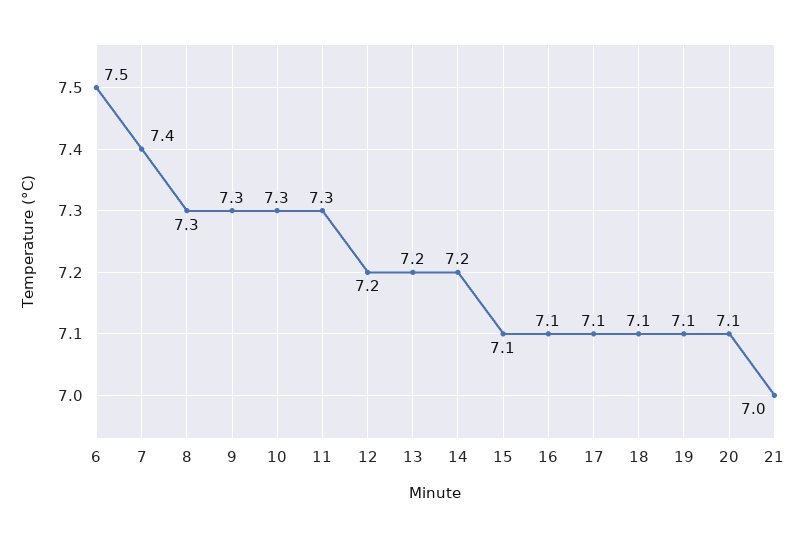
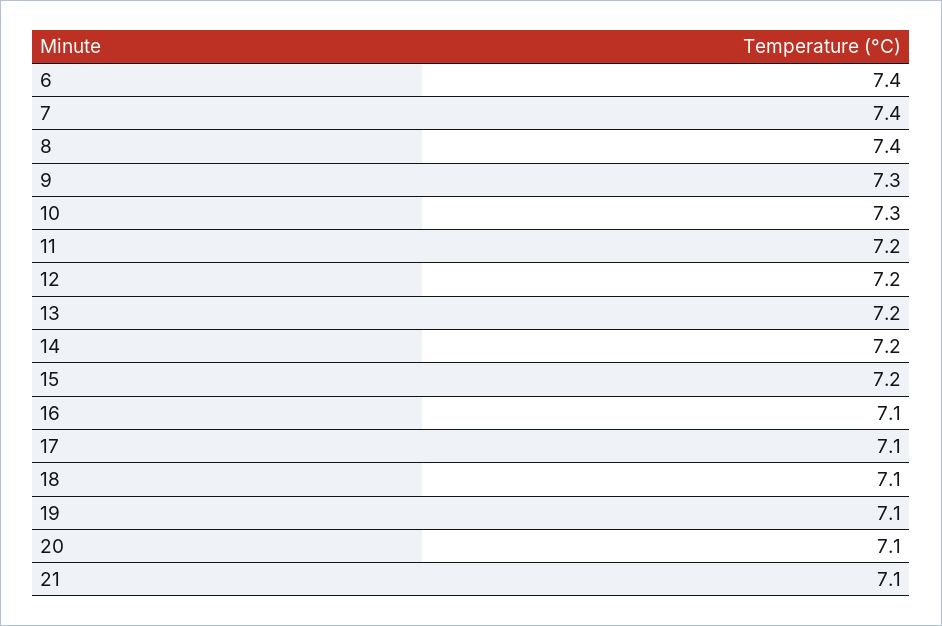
6: 7.5 -> 7.4
8: 7.3 -> 7.4
11: 7.3 -> 7.2
15: 7.1 -> 7.2
21: 7 -> 7.1

